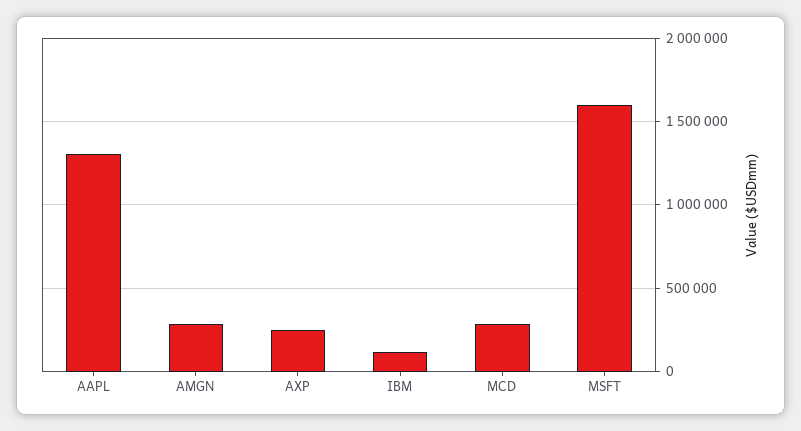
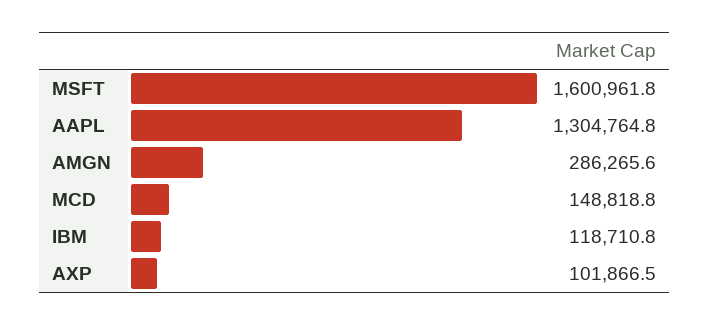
AXP: 250000 -> 101866.5
MCD: 300000 -> 148818.8

